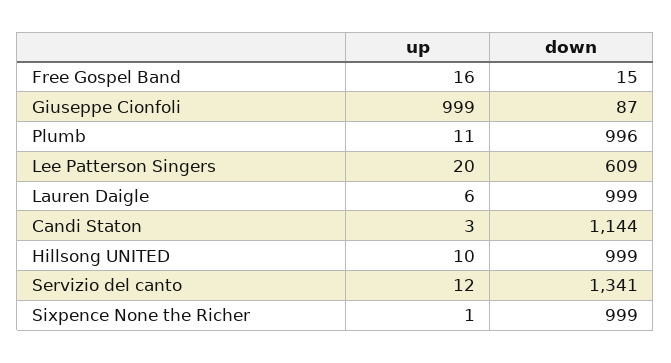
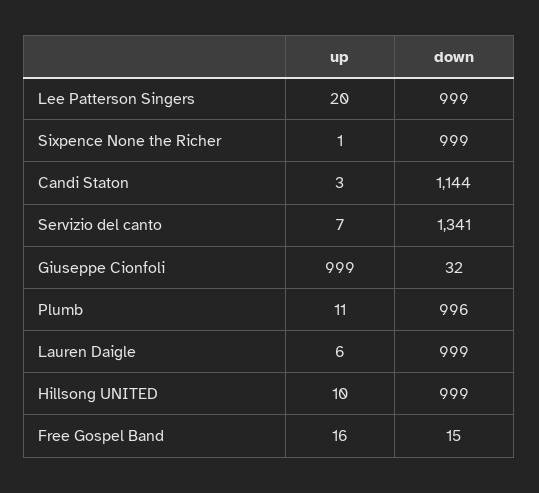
down, Giuseppe Cionfoli: 87 -> 32
down, Lee Patterson Singers: 609 -> 999
up, Servizio del canto: 12 -> 7

